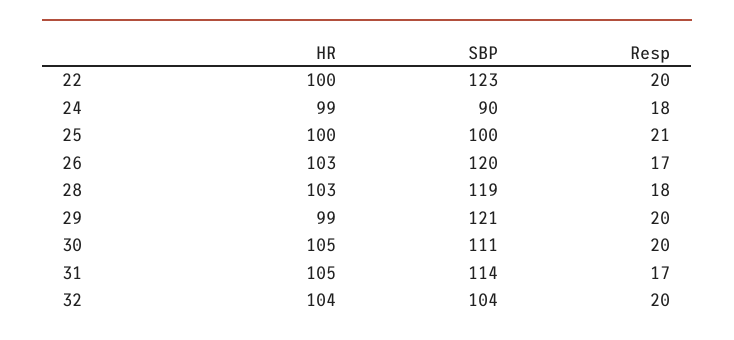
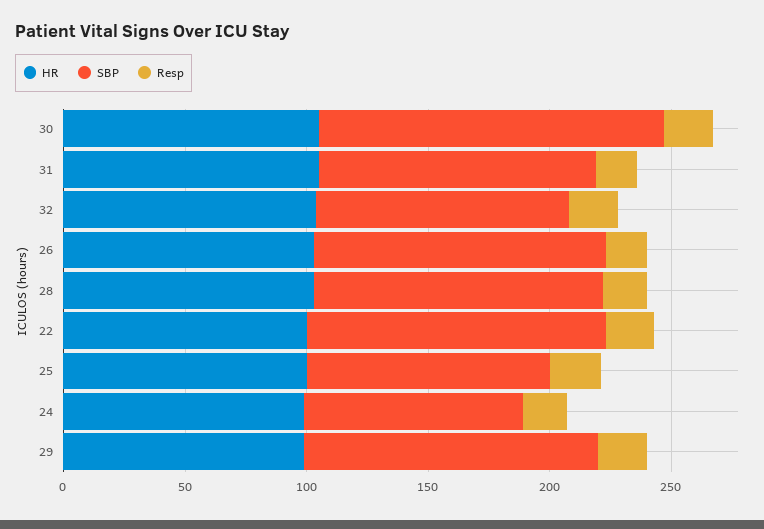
SBP, 30: 111 -> 140

